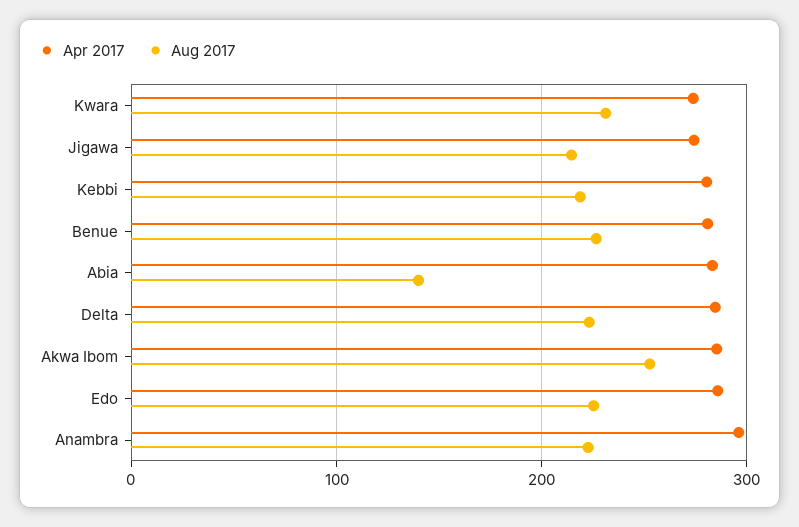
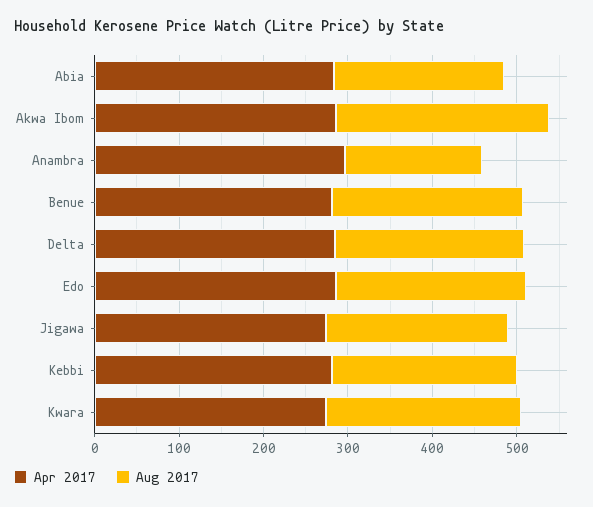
Aug 2017, Abia: 140 -> 200
Aug 2017, Anambra: 220 -> 160

